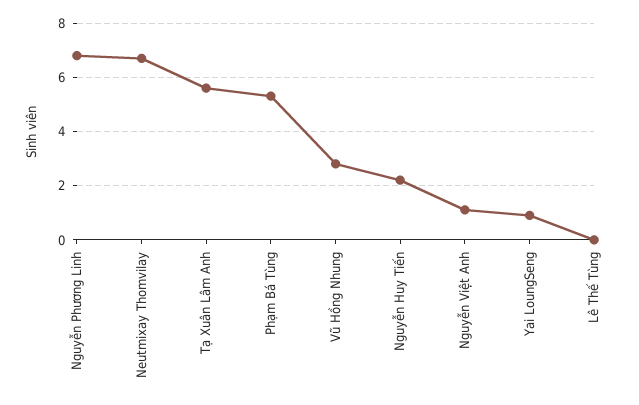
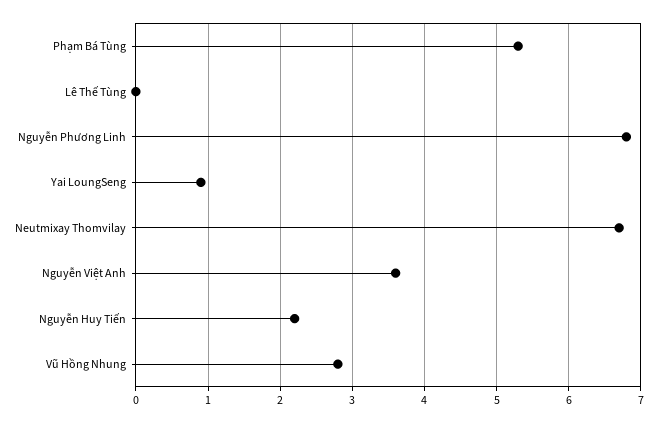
Tạ Xuân Lâm Anh: 5.5 -> none
Nguyễn Việt Anh: 1 -> 3.6

